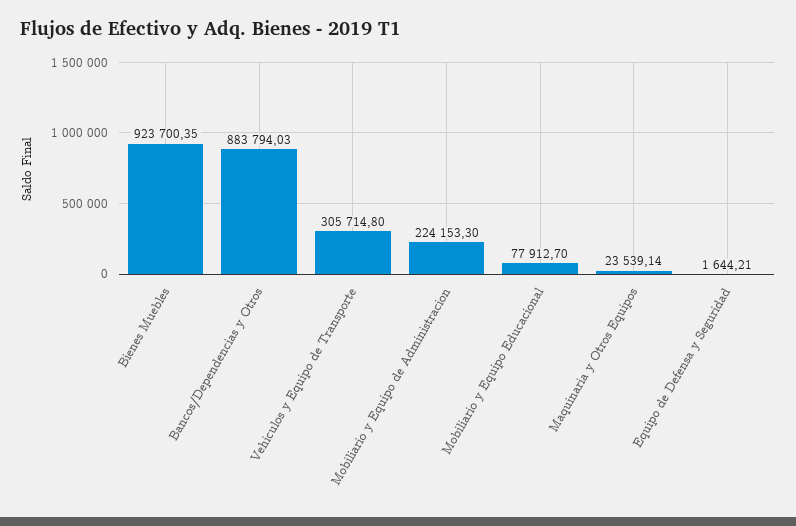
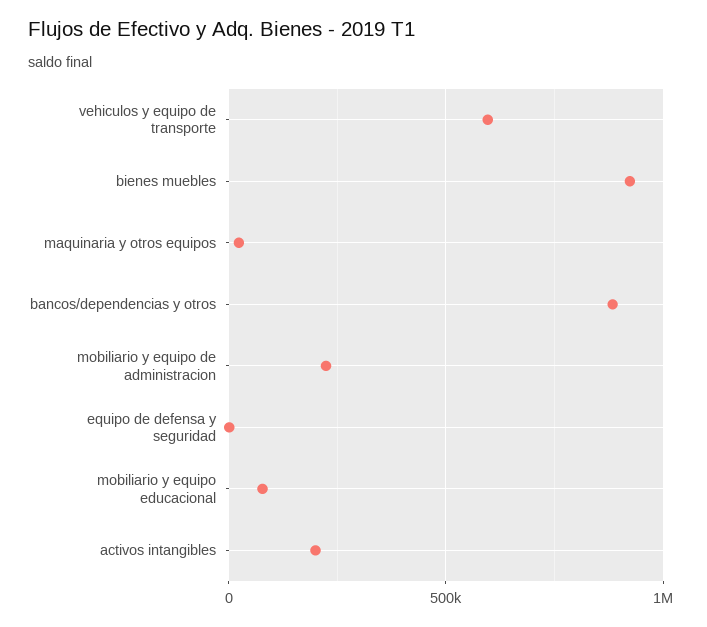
Vehiculos y Equipo de Transporte: 305714.8 -> 600000
activos intangibles: none -> 200000

